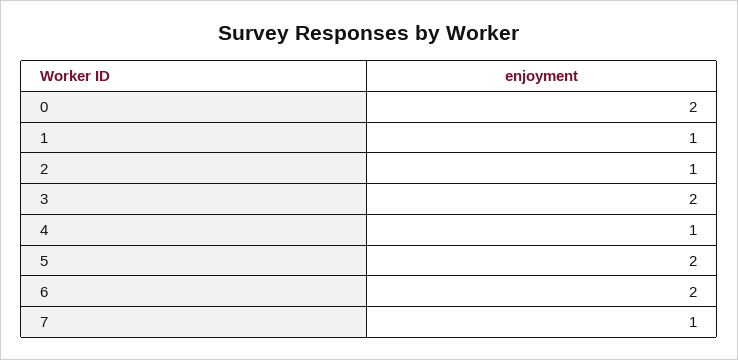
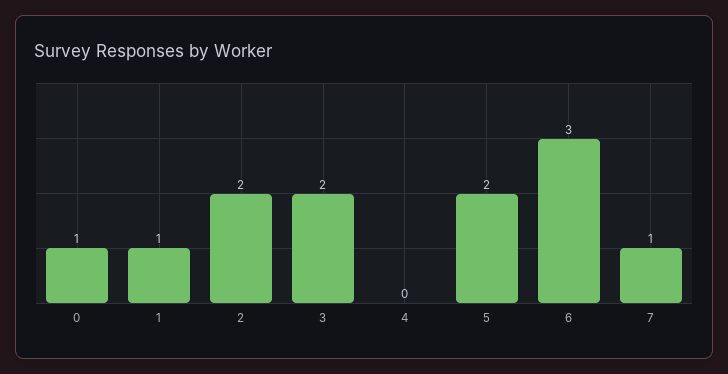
0: 2 -> 1
2: 1 -> 2
4: 1 -> 0
6: 2 -> 3

